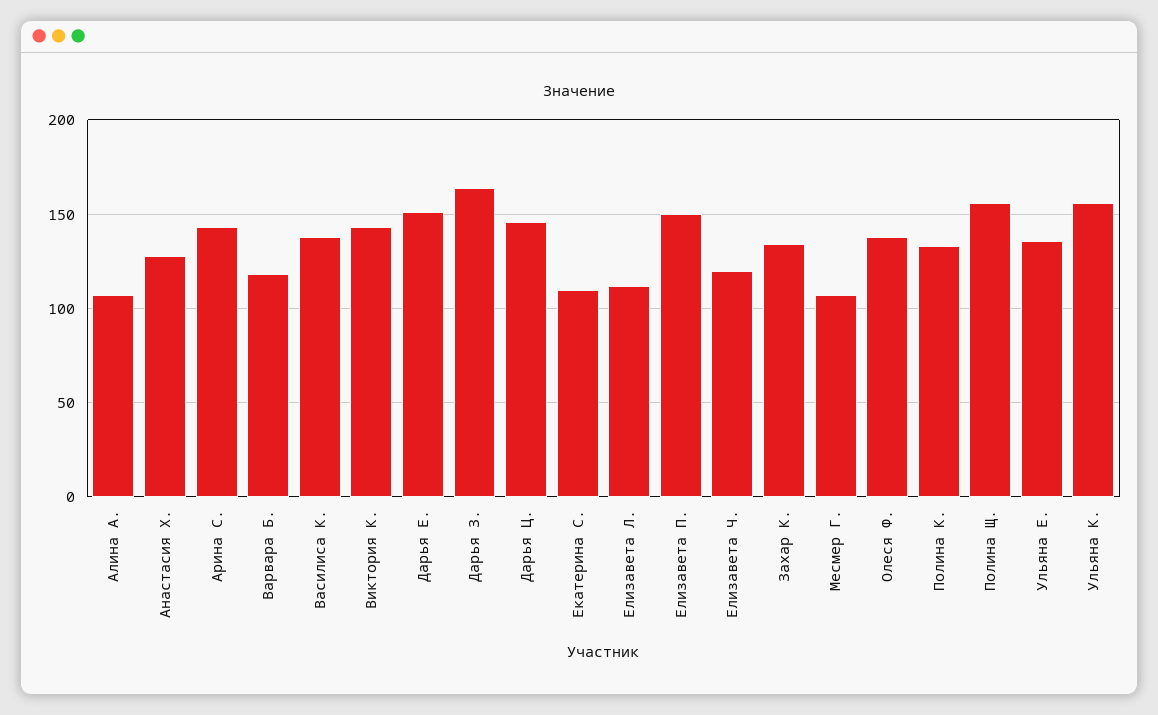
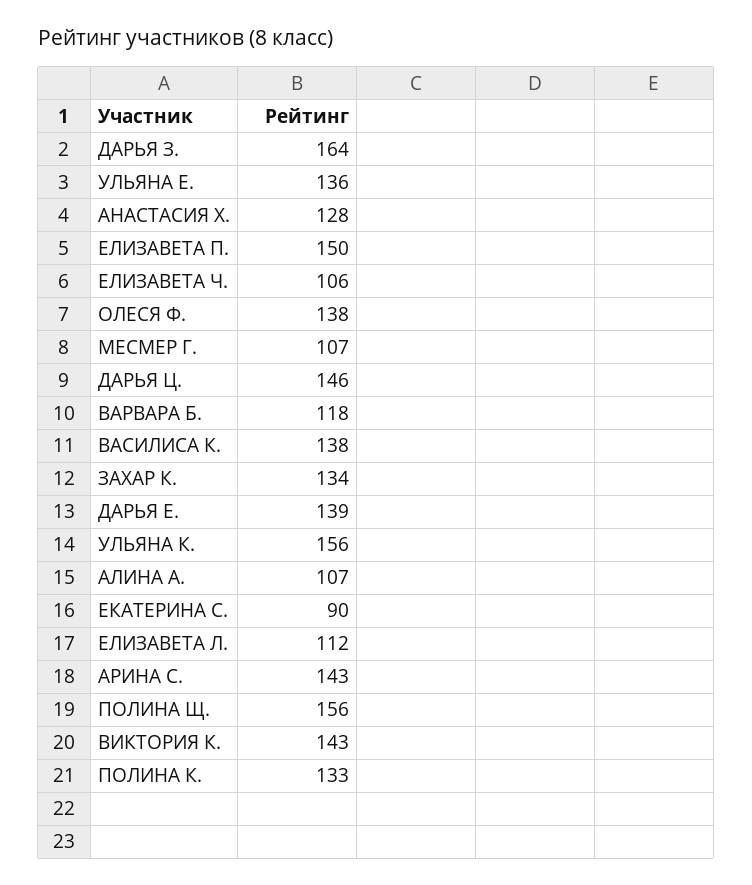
Дарья Е.: 150 -> 139
Екатерина С.: 110 -> 90
Елизавета Ч.: 120 -> 106

